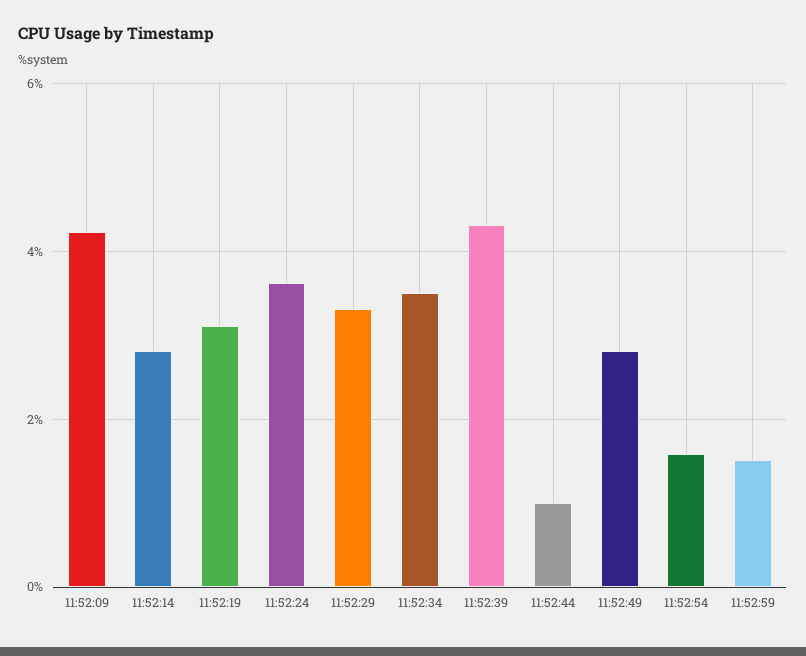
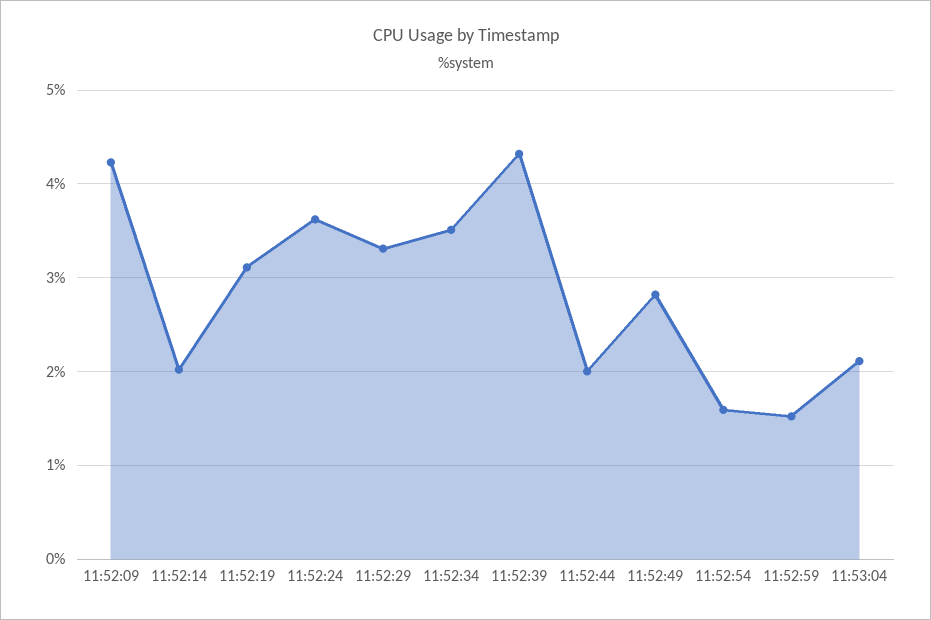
11:52:14: 2.8 -> 2
11:52:44: 1 -> 2
11:53:04: none -> 2.1

